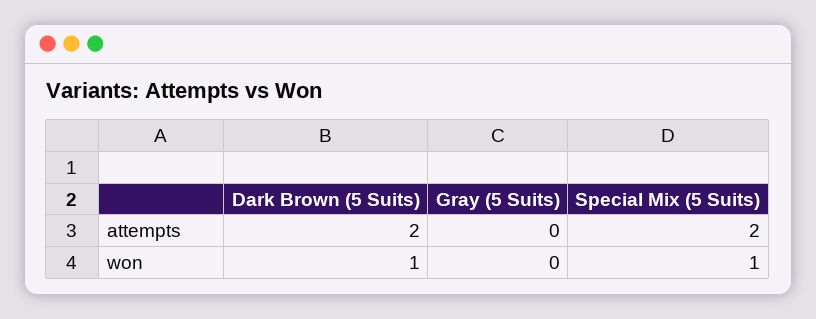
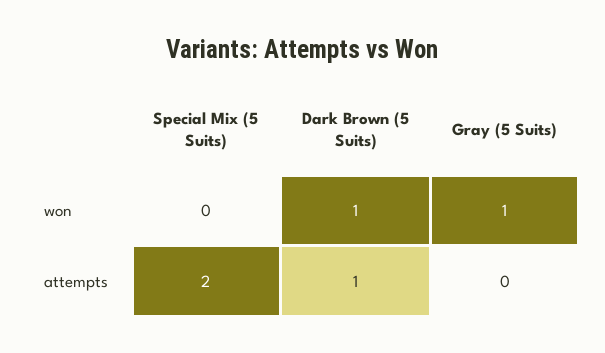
Dark Brown (5 Suits), attempts: 2 -> 1
Gray (5 Suits), won: 0 -> 1
Special Mix (5 Suits), won: 1 -> 0

